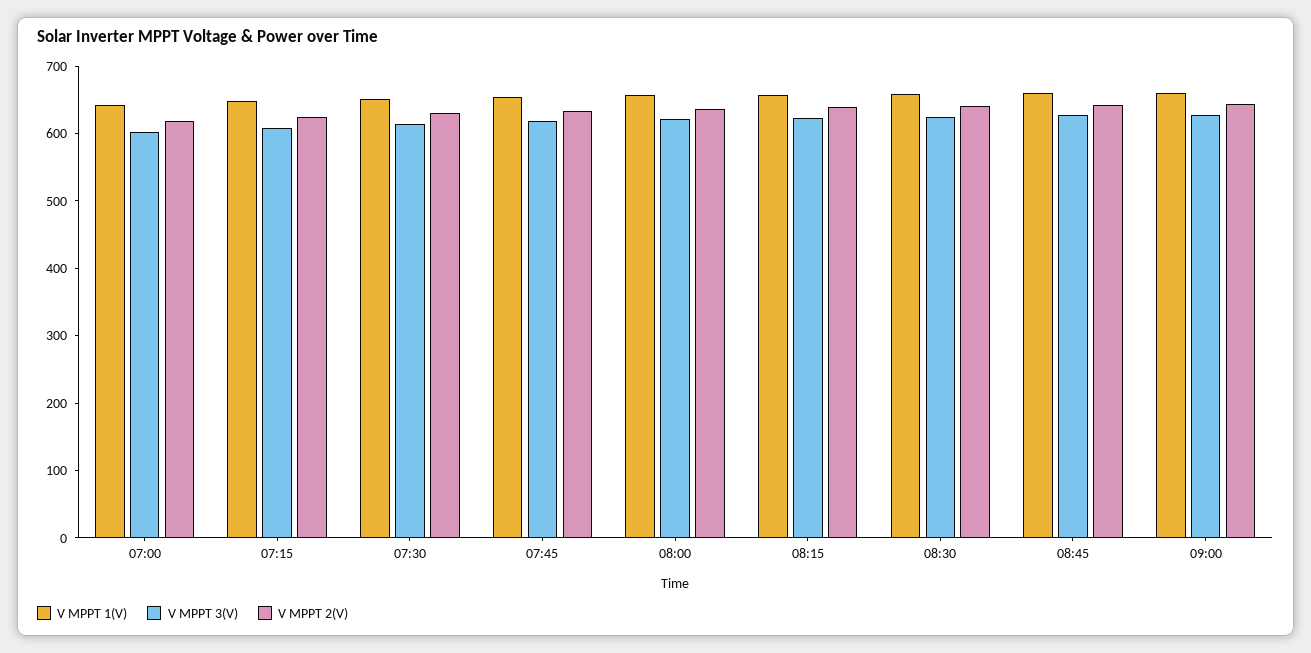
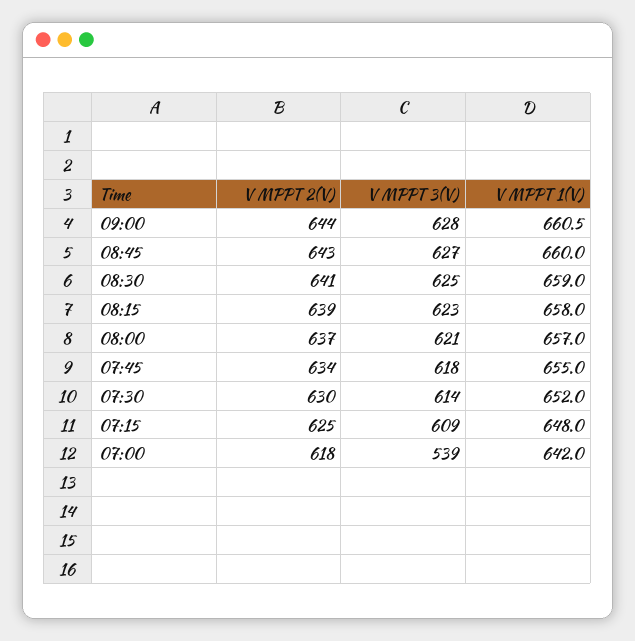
V MPPT 3(V), 07:00: 600 -> 539

